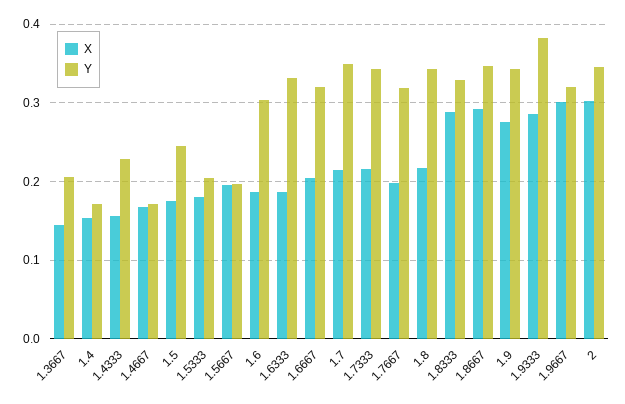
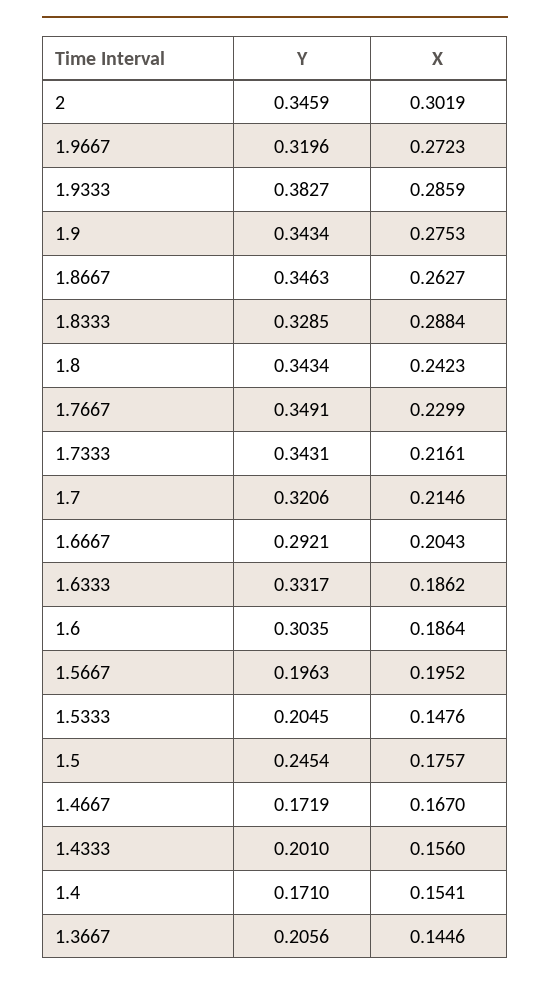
Y, 1.4333: 0.23 -> 0.201
X, 1.5333: 0.18 -> 0.1476
Y, 1.6667: 0.32 -> 0.2921
Y, 1.7: 0.35 -> 0.3206
X, 1.7667: 0.2 -> 0.2299
Y, 1.7667: 0.32 -> 0.3491
X, 1.8: 0.22 -> 0.2423
X, 1.8667: 0.29 -> 0.2627
X, 1.9667: 0.3 -> 0.2723

